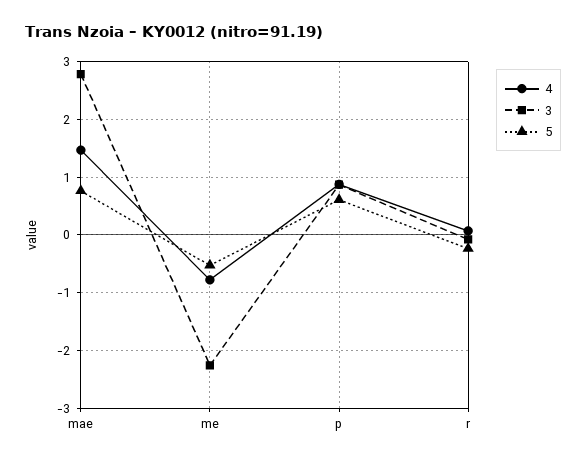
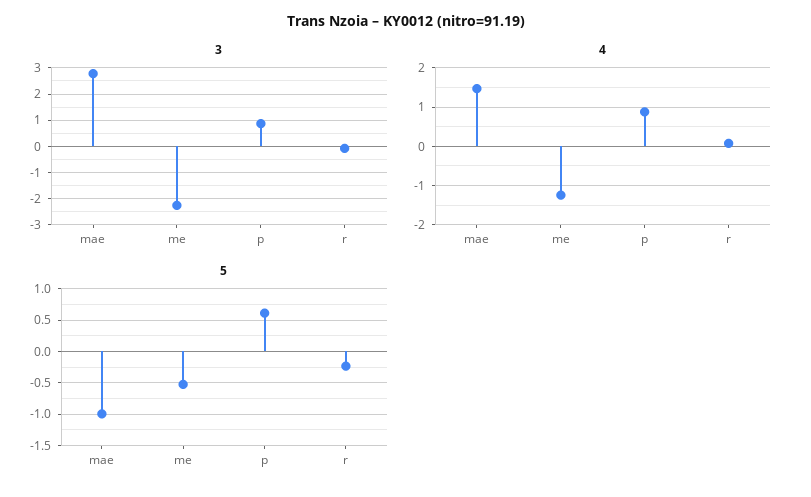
5, mae: 0.8 -> -1
4, me: -0.8 -> -1.2

